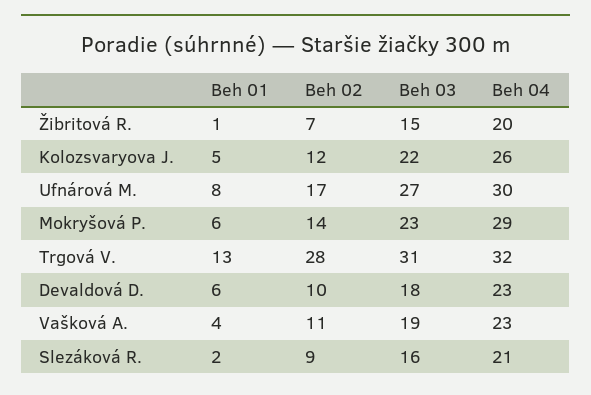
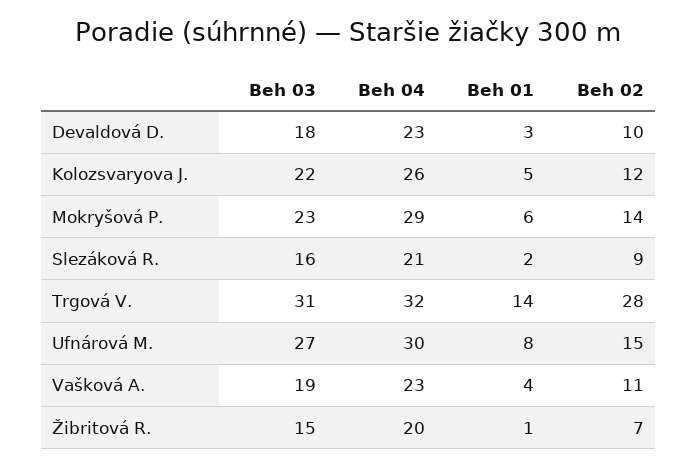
Beh 02, Ufnárová M.: 17 -> 15
Beh 01, Trgová V.: 13 -> 14
Beh 01, Devaldová D.: 6 -> 3

